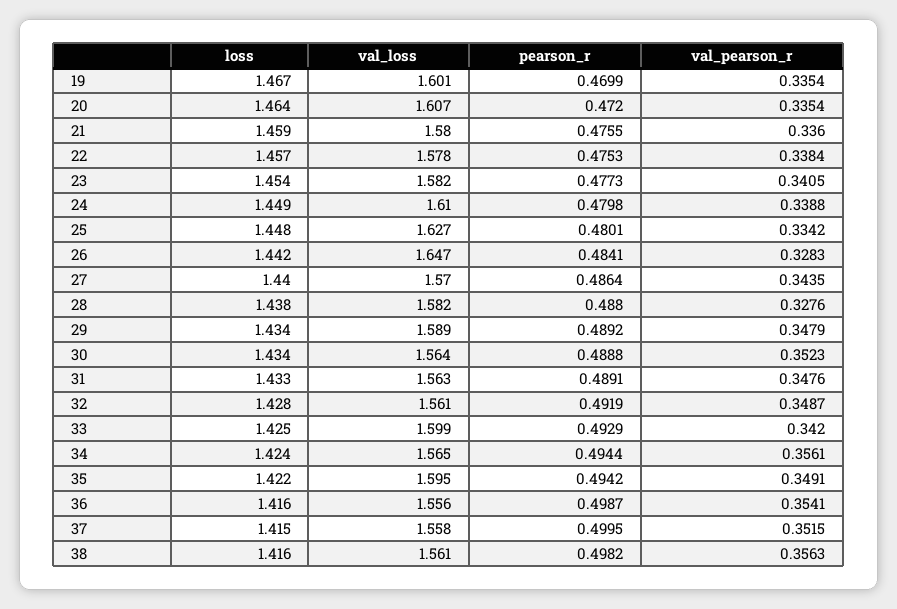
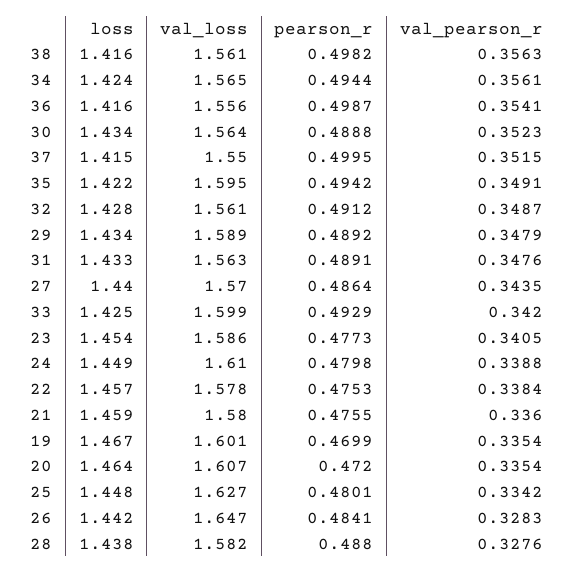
val_loss, 23: 1.582 -> 1.586
pearson_r, 32: 0.4919 -> 0.4912
val_loss, 37: 1.558 -> 1.55

